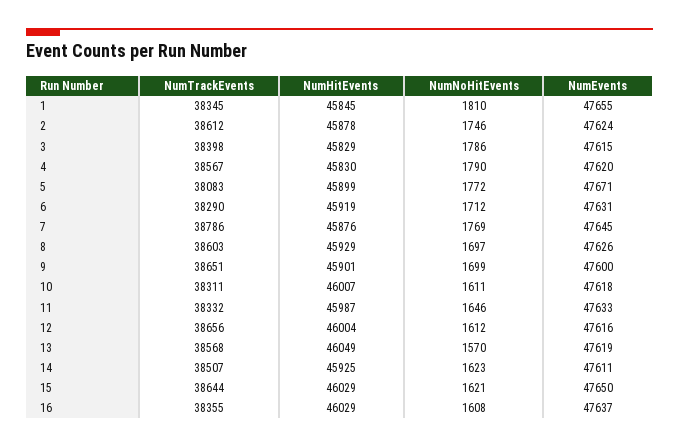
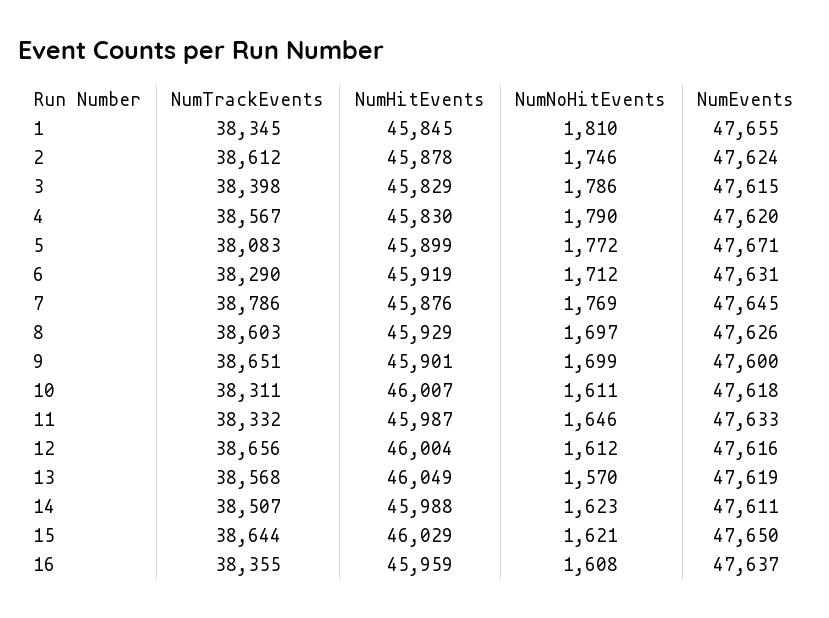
NumHitEvents, 14: 45925 -> 45988
NumHitEvents, 16: 46029 -> 45959

